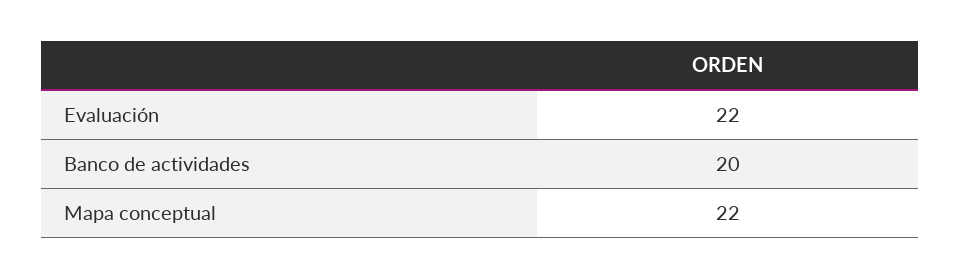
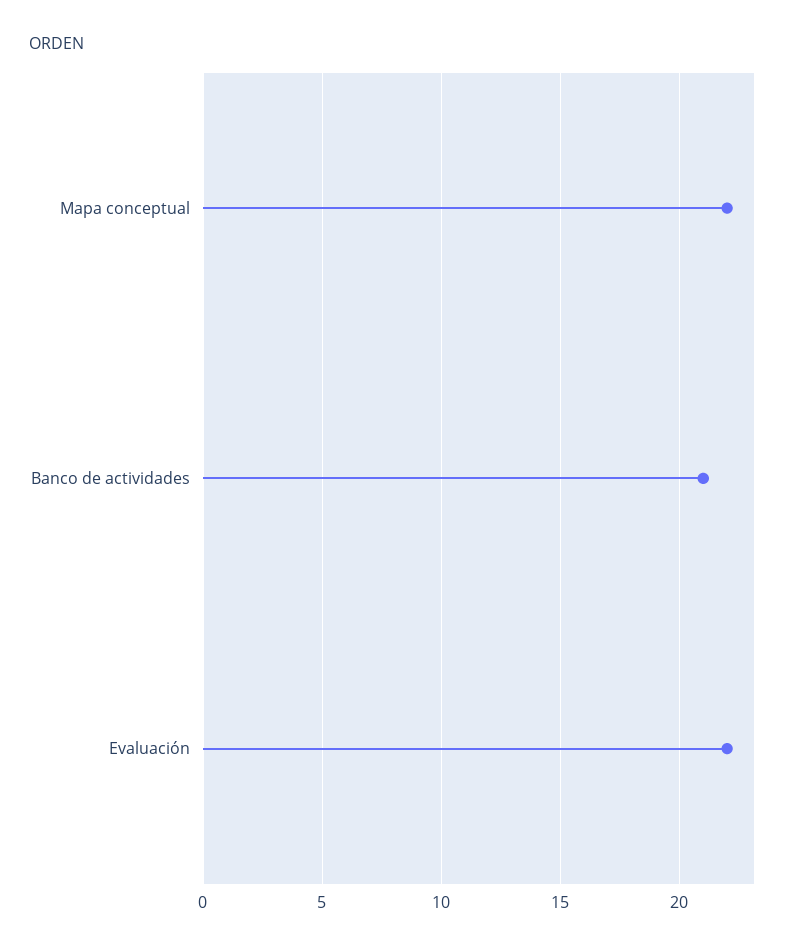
Banco de actividades: 20 -> 21

